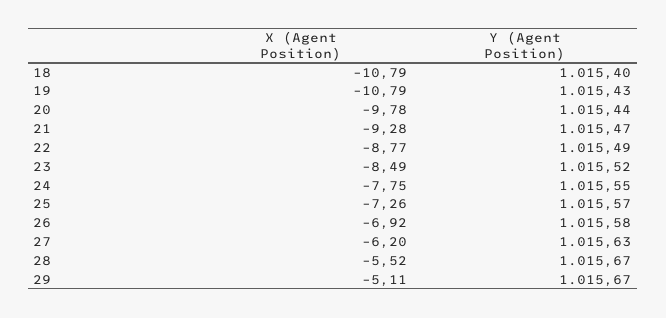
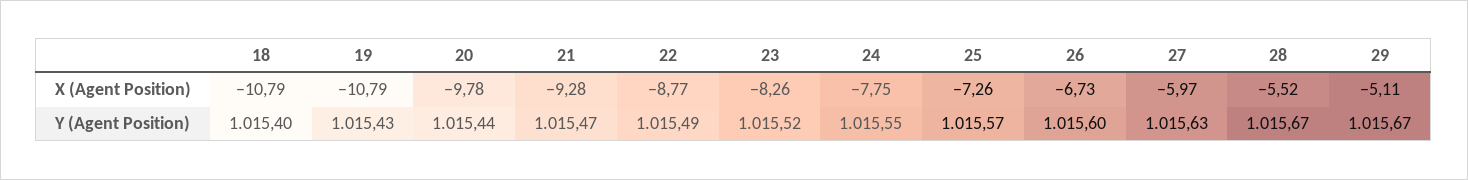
X (Agent Position), 23: -8.49 -> -8.26
X (Agent Position), 26: -6.92 -> -6.73
Y (Agent Position), 26: 1015.58 -> 1015.6
X (Agent Position), 27: -6.2 -> -5.97

